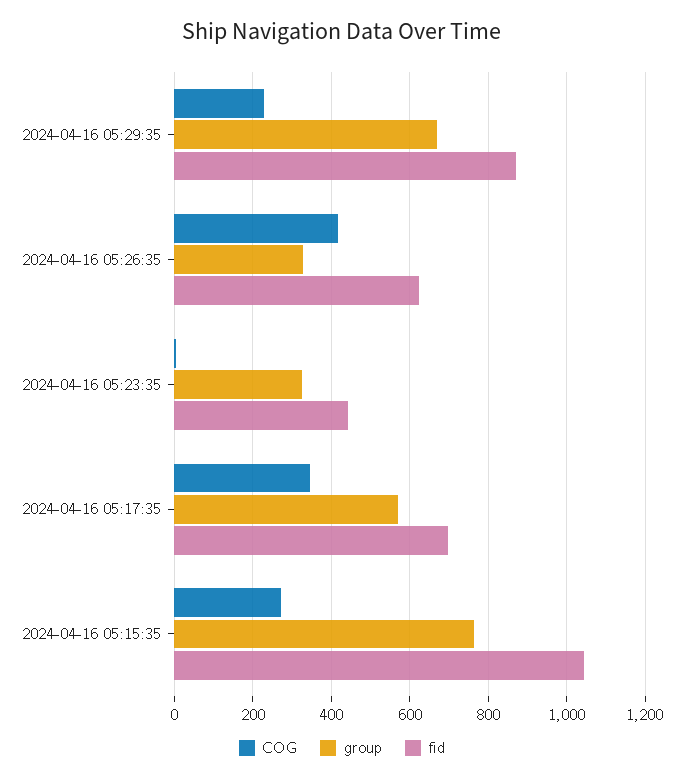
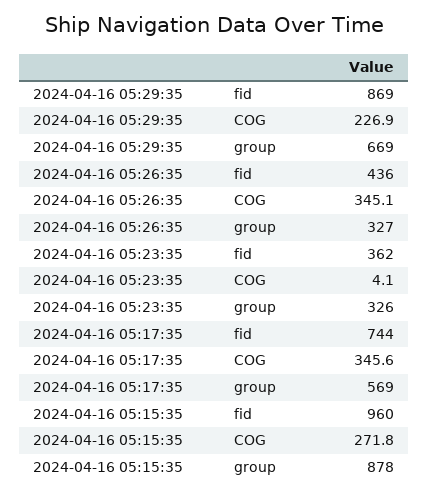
COG, 2024-04-16 05:26:35: 420 -> 345.1
fid, 2024-04-16 05:26:35: 620 -> 436
fid, 2024-04-16 05:23:35: 440 -> 362
fid, 2024-04-16 05:17:35: 700 -> 744
group, 2024-04-16 05:15:35: 760 -> 878
fid, 2024-04-16 05:15:35: 1040 -> 960

